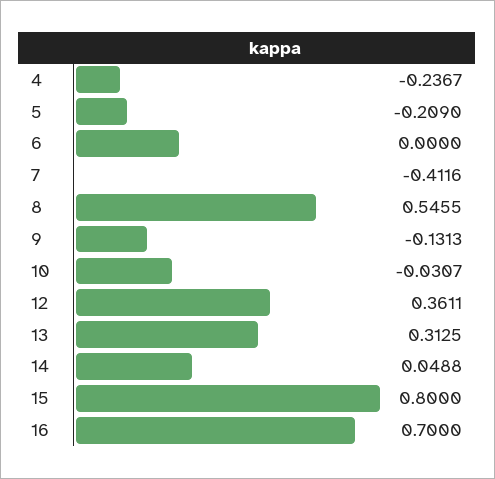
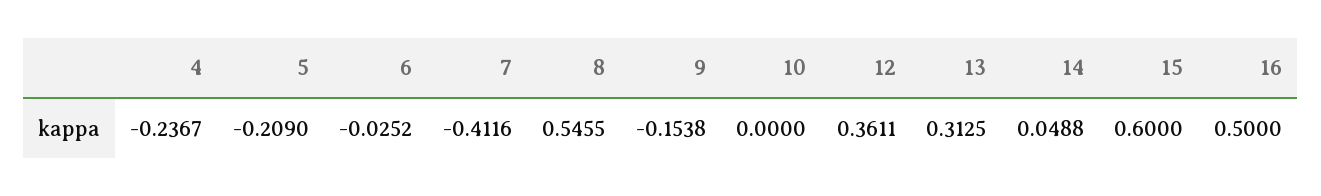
6: 0 -> -0.0252
9: -0.1313 -> -0.1538
10: -0.0307 -> 0
15: 0.8 -> 0.6
16: 0.7 -> 0.5

